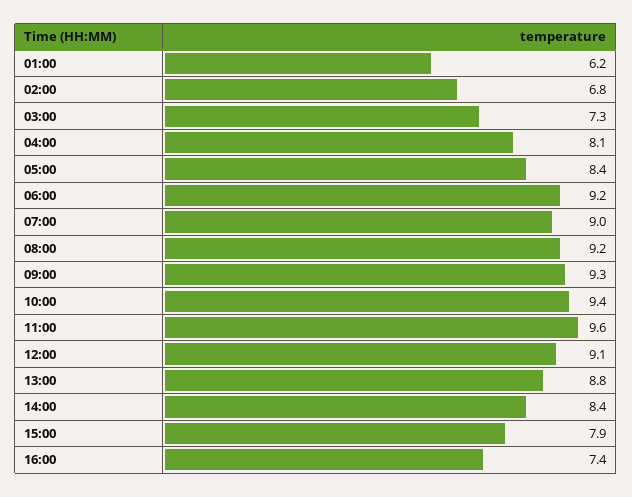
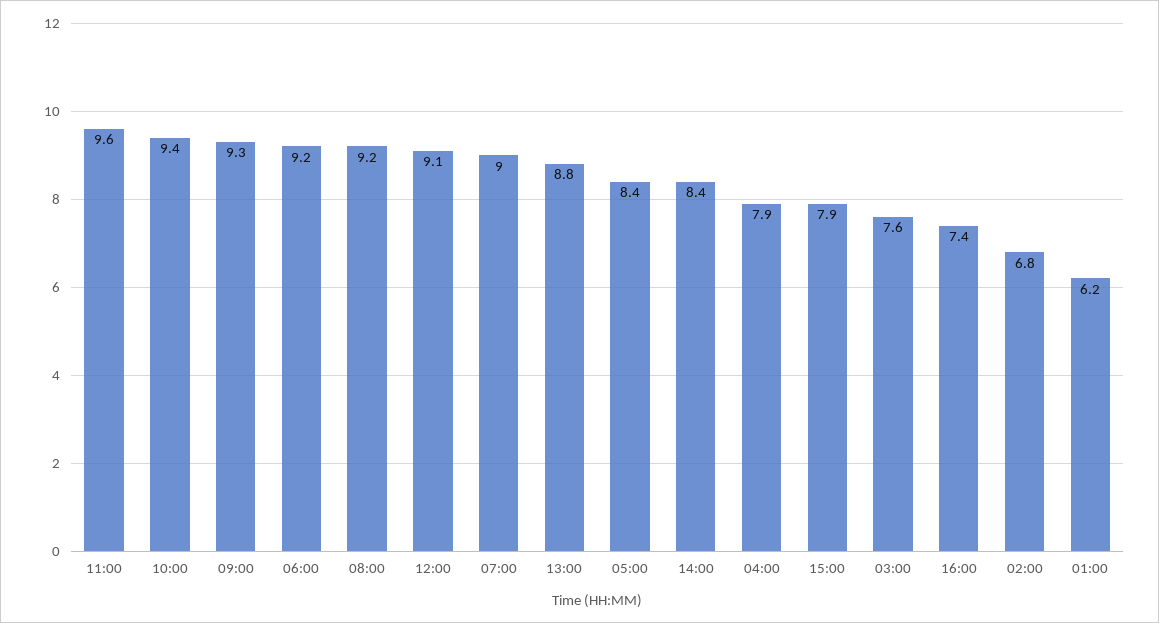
03:00: 7.3 -> 7.6
04:00: 8.1 -> 7.9

